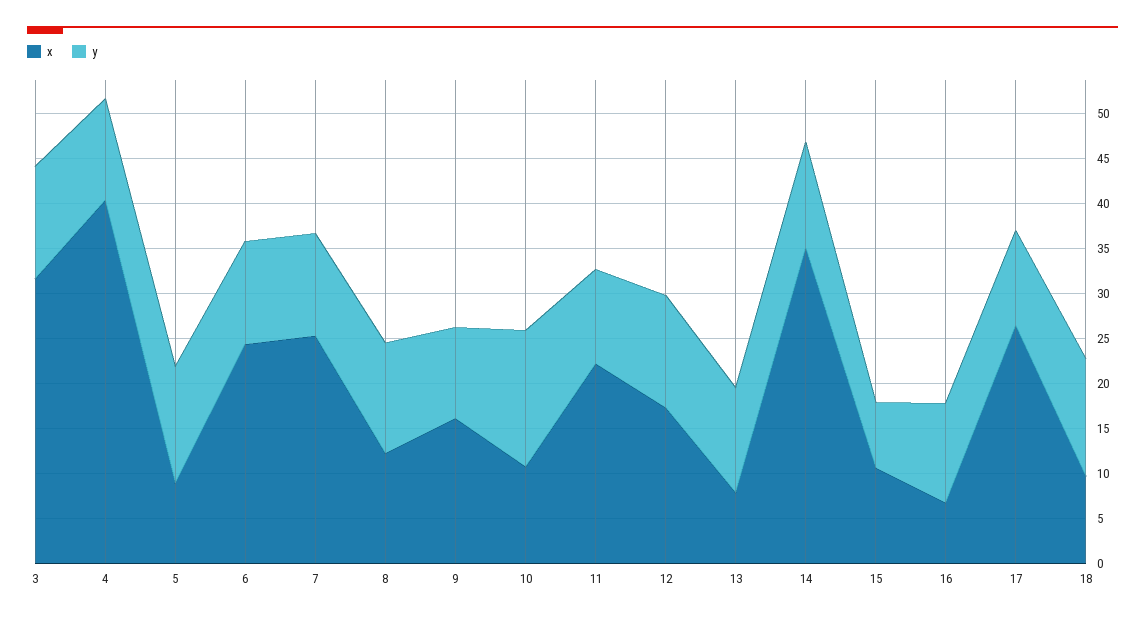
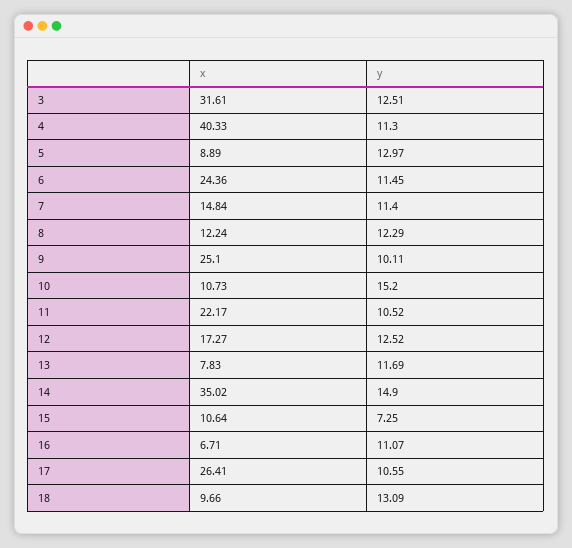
x, 7: 25 -> 14.84
x, 9: 16 -> 25.1
y, 14: 12 -> 14.9

